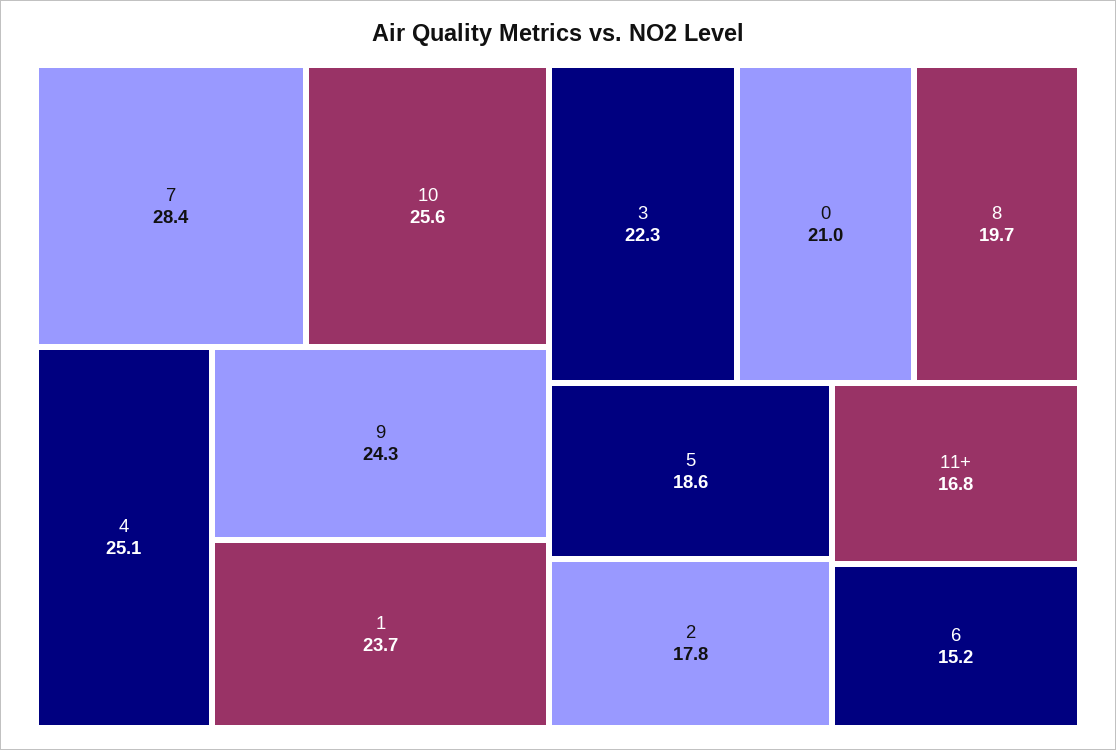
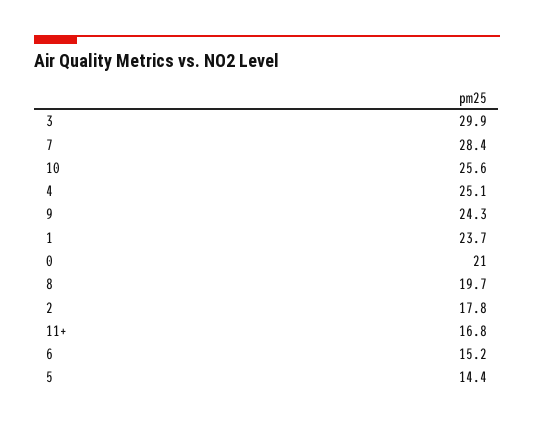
3: 22.3 -> 29.9
5: 18.6 -> 14.4

